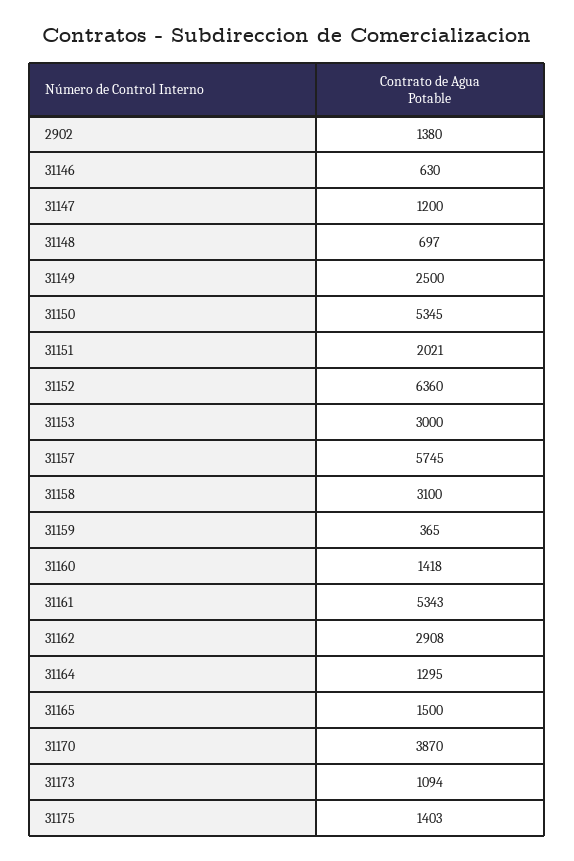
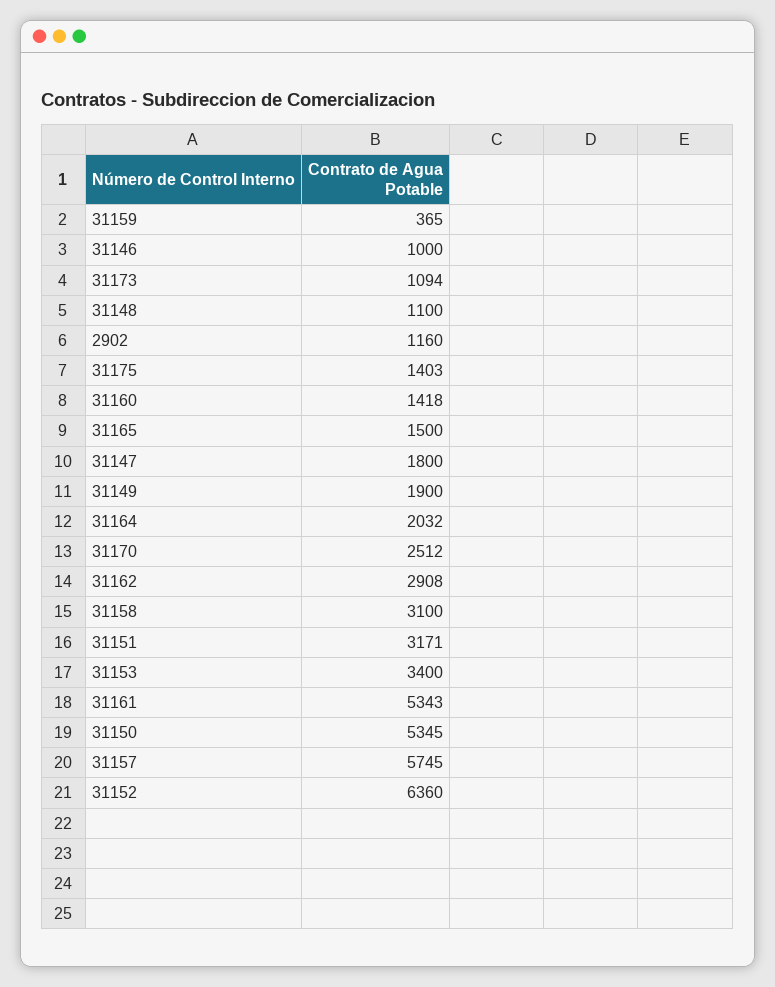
2902: 1380 -> 1160
31146: 630 -> 1000
31147: 1200 -> 1800
31148: 697 -> 1100
31149: 2500 -> 1900
31151: 2021 -> 3171
31153: 3000 -> 3400
31164: 1295 -> 2032
31170: 3870 -> 2512

